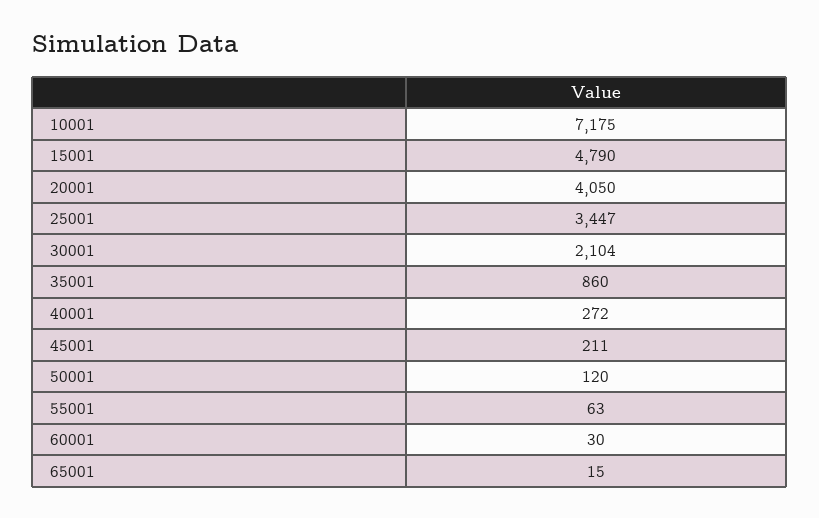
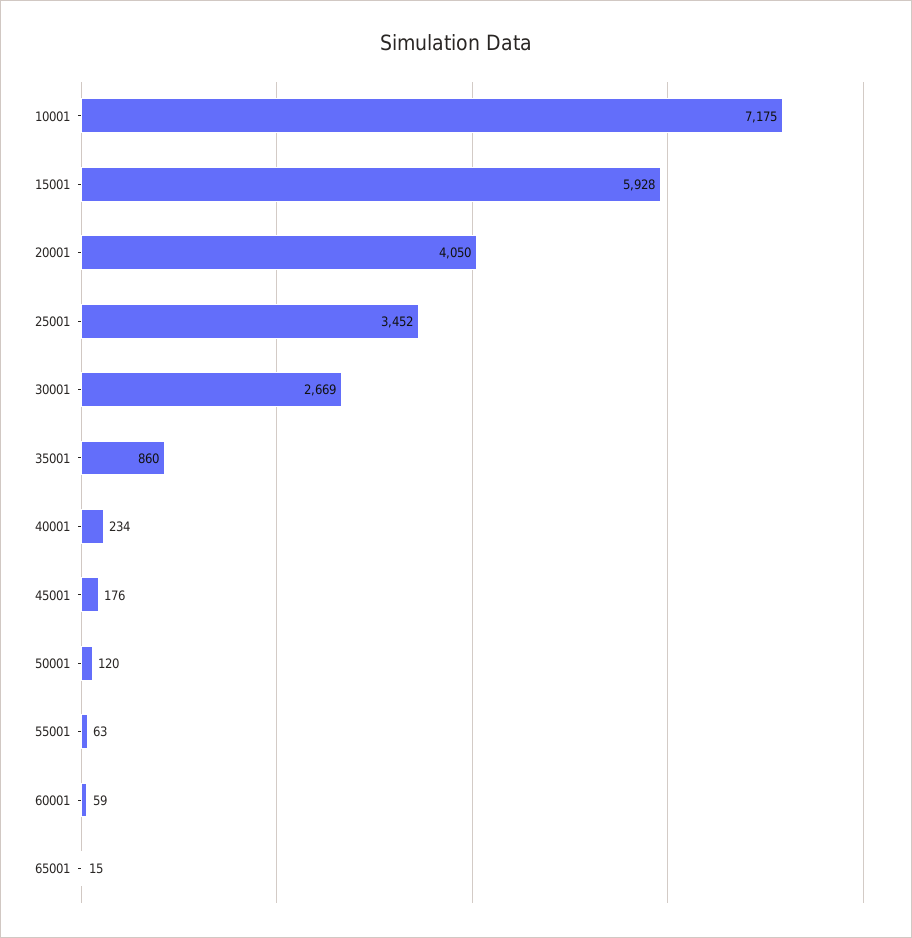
15001: 4790 -> 5928
25001: 3447 -> 3452
30001: 2104 -> 2669
40001: 272 -> 234
45001: 211 -> 176
60001: 30 -> 59

